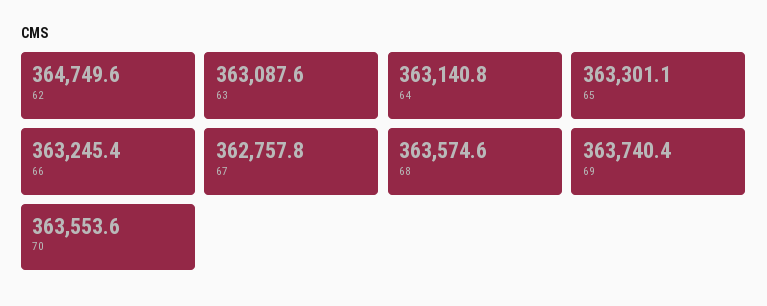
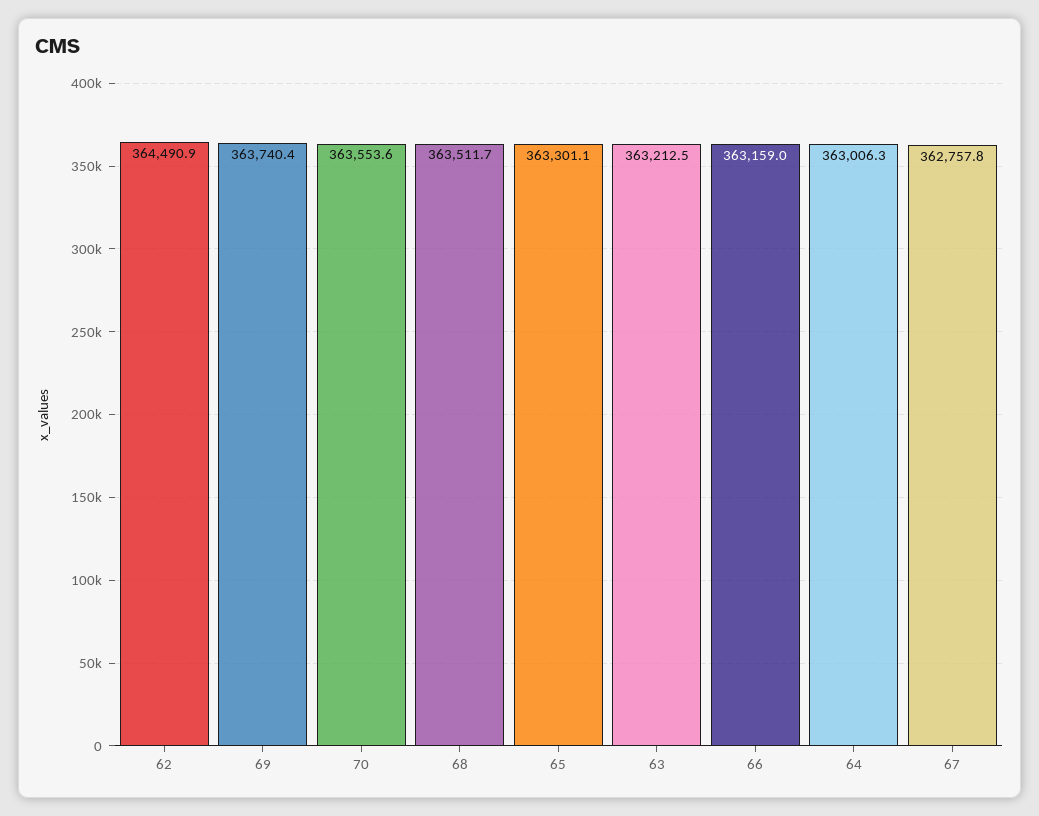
62: 364749.6 -> 364490.9
63: 363087.6 -> 363212.5
64: 363140.8 -> 363006.3
66: 363245.4 -> 363159
68: 363574.6 -> 363511.7

